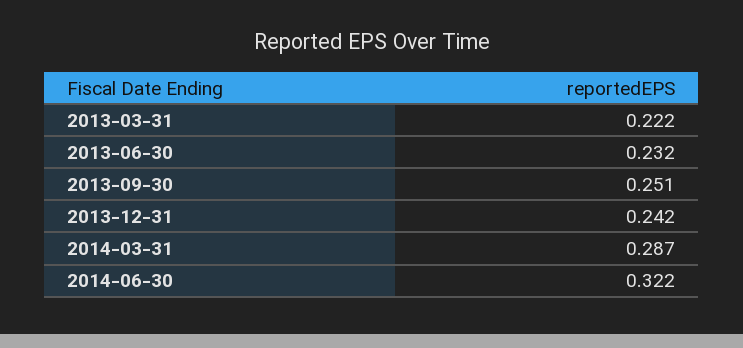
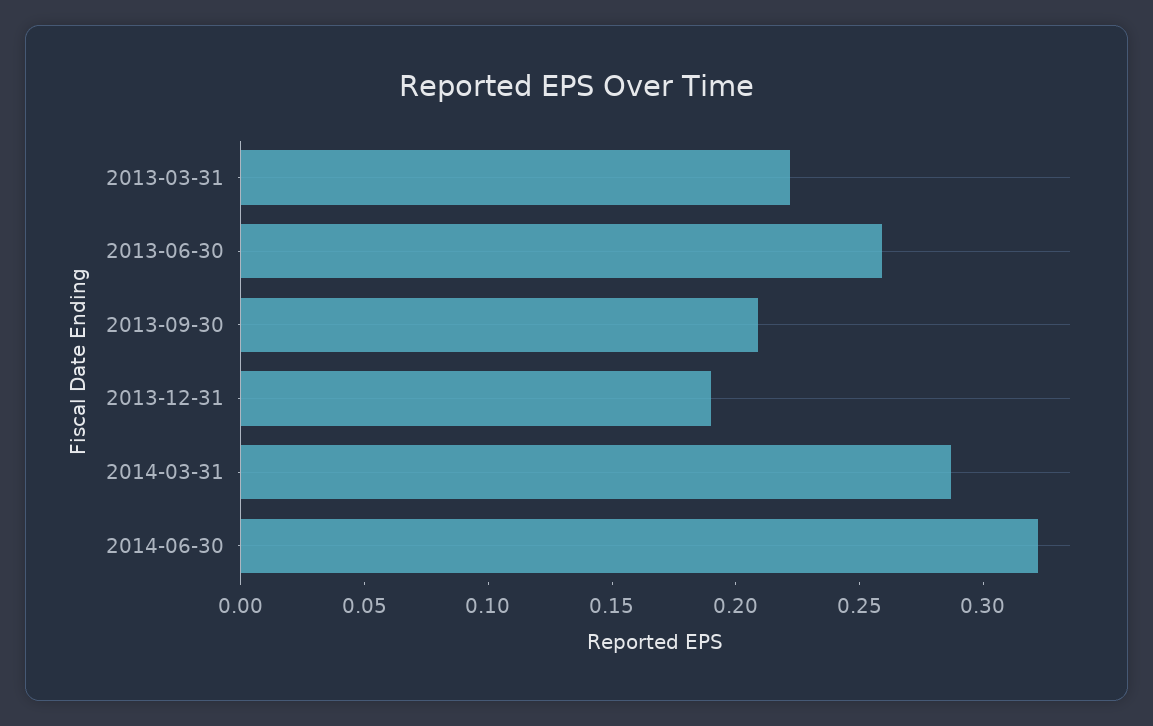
2013-06-30: 0.232 -> 0.26
2013-09-30: 0.251 -> 0.21
2013-12-31: 0.242 -> 0.19

